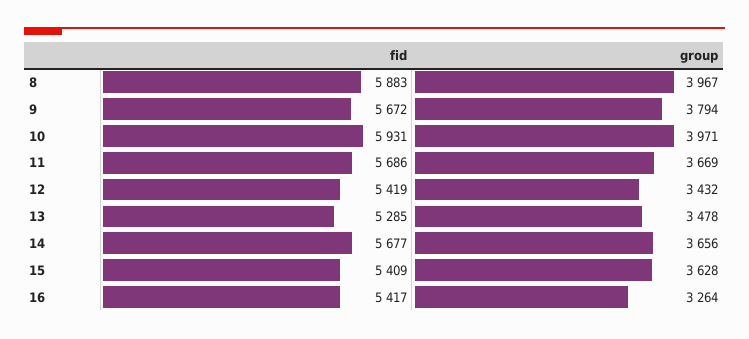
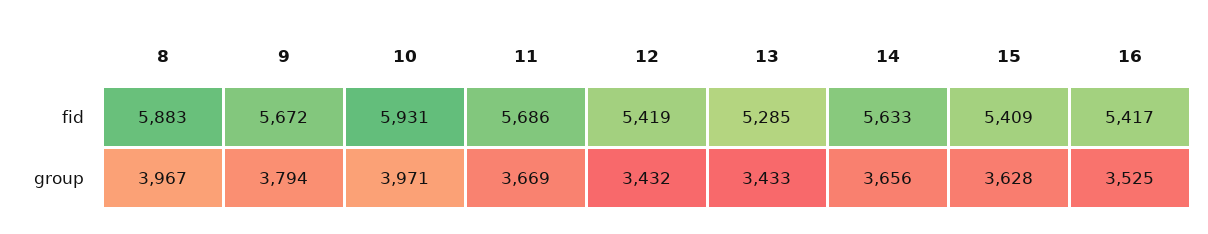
group, 13: 3478 -> 3433
fid, 14: 5677 -> 5633
group, 16: 3264 -> 3525

